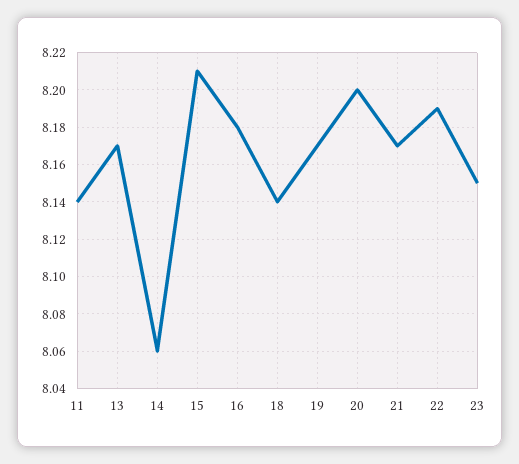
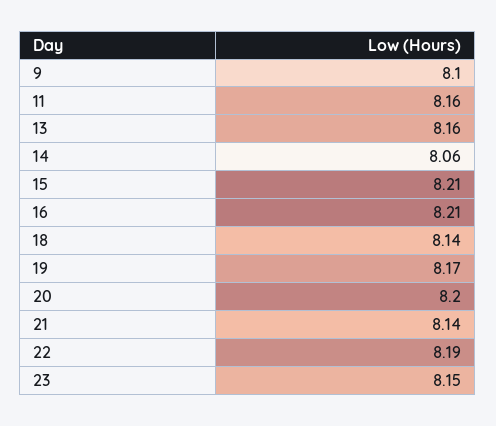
11: 8.14 -> 8.16
13: 8.17 -> 8.16
16: 8.18 -> 8.21
21: 8.17 -> 8.14
9: none -> 8.1

